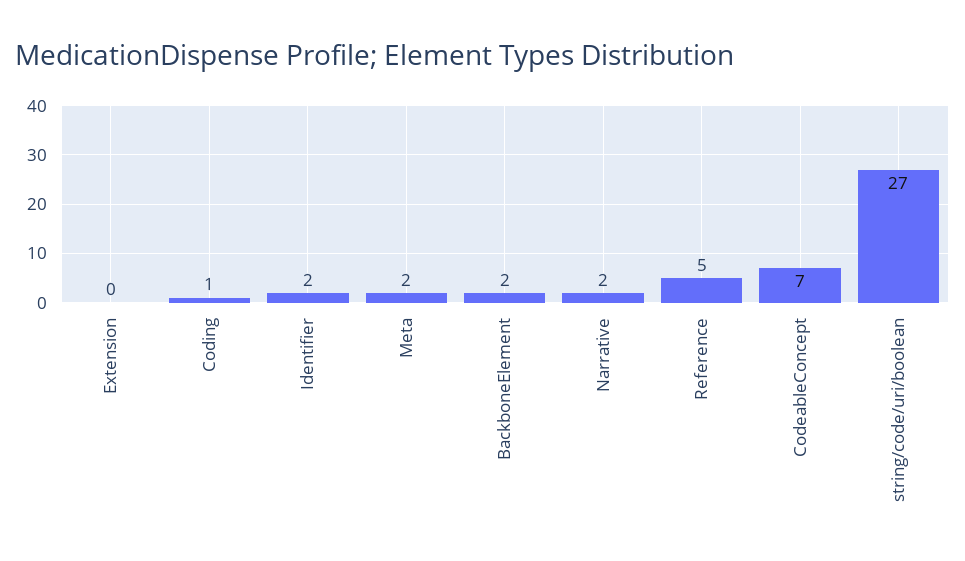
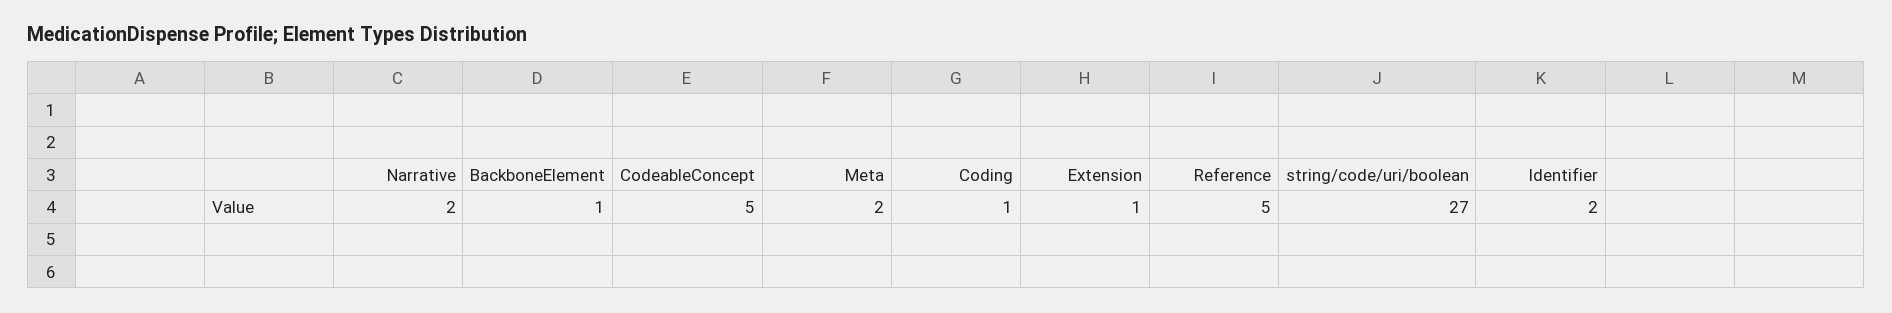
Extension: 0 -> 1
BackboneElement: 2 -> 1
CodeableConcept: 7 -> 5

